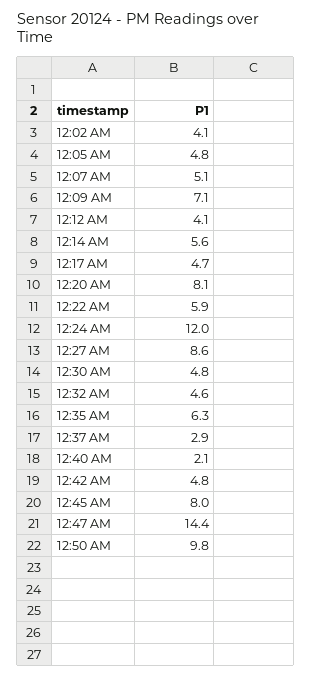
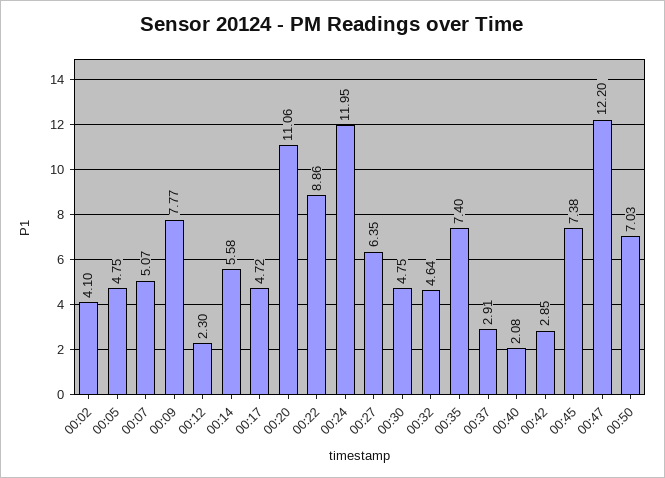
12:09 AM: 7.1 -> 7.77
12:12 AM: 4.1 -> 2.3
12:20 AM: 8.1 -> 11.06
12:22 AM: 5.9 -> 8.86
12:27 AM: 8.6 -> 6.35
12:35 AM: 6.3 -> 7.4
12:42 AM: 4.8 -> 2.85
12:45 AM: 8 -> 7.38
12:47 AM: 14.4 -> 12.2
12:50 AM: 9.8 -> 7.03

